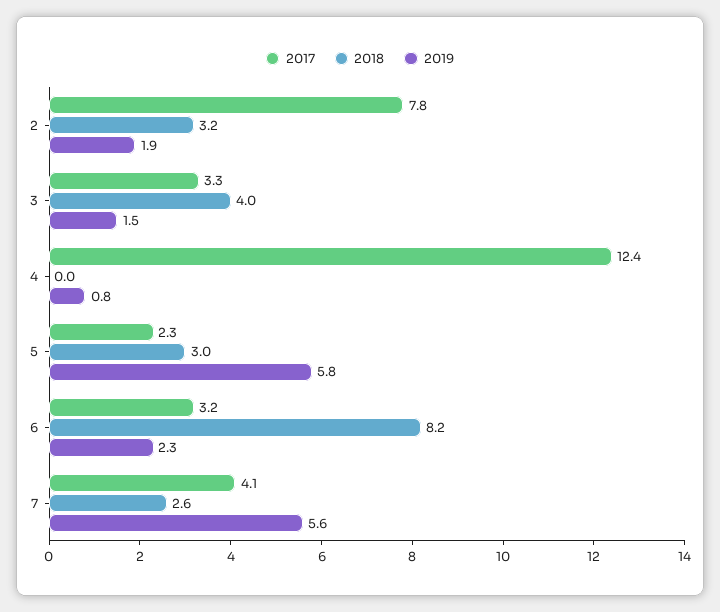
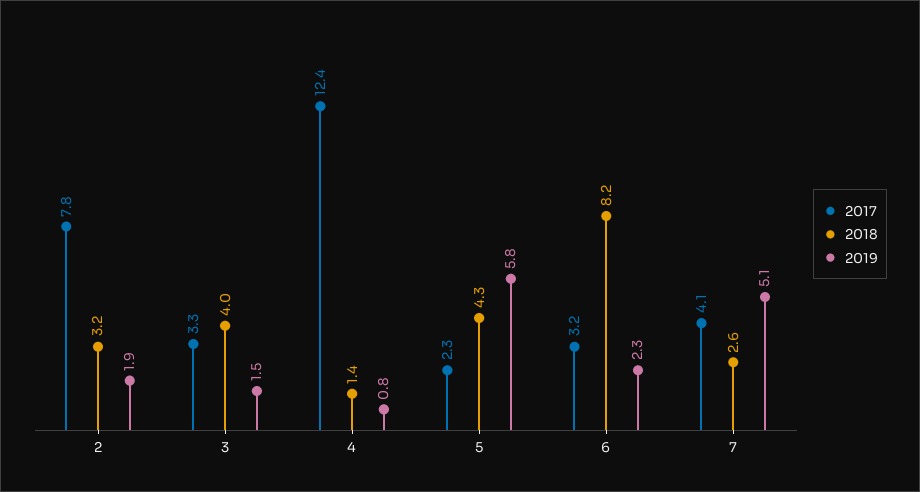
2018, 4: 0 -> 1.4
2018, 5: 3 -> 4.3
2019, 7: 5.6 -> 5.1

